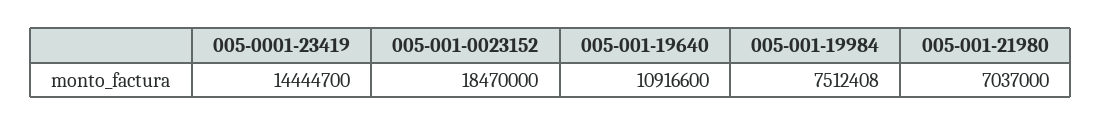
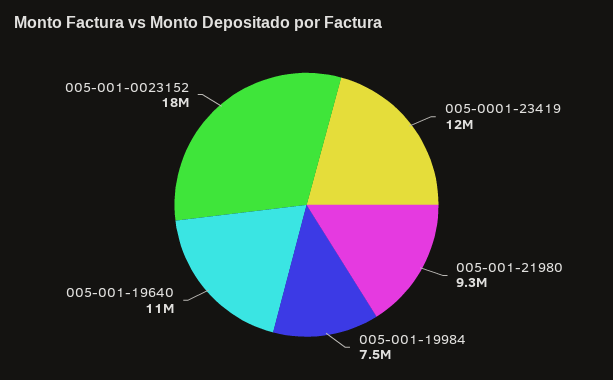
005-0001-23419: 14444700 -> 12000000
005-001-21980: 7037000 -> 9300000

